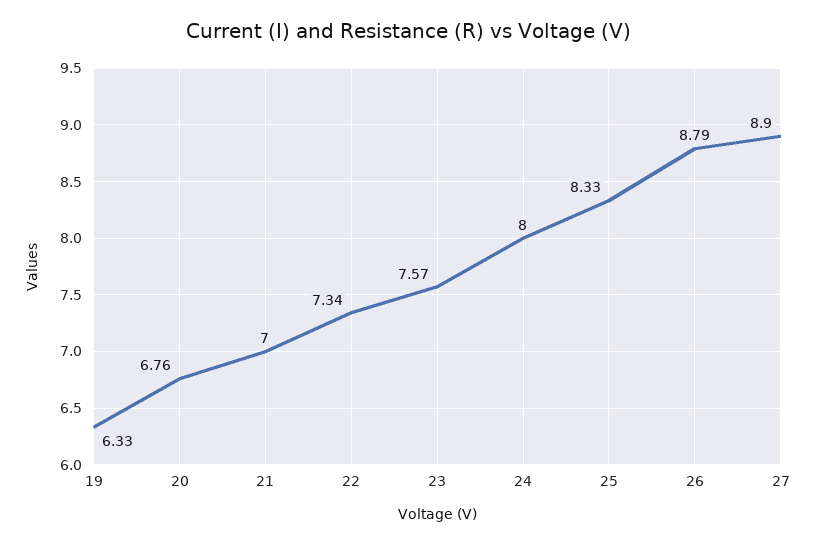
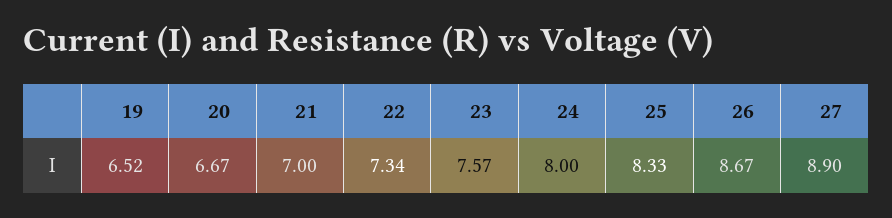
19: 6.33 -> 6.52
20: 6.76 -> 6.67
26: 8.79 -> 8.67

